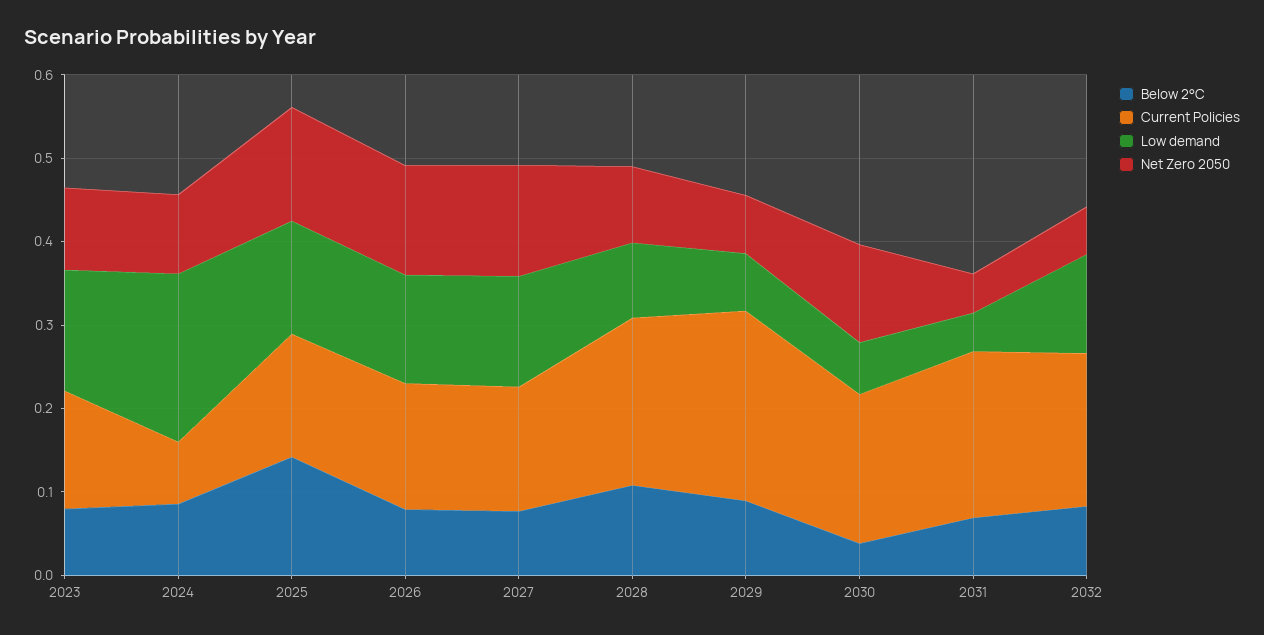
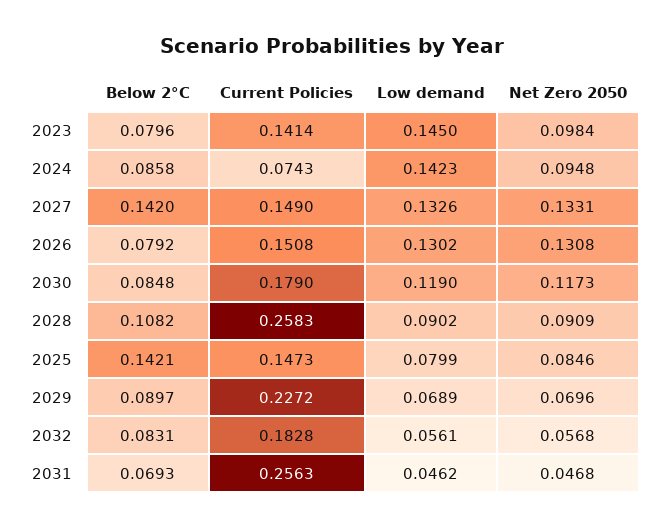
Low demand, 2024: 0.2 -> 0.1423
Low demand, 2025: 0.14 -> 0.0799
Net Zero 2050, 2025: 0.14 -> 0.0846
Below 2°C, 2027: 0.08 -> 0.142
Current Policies, 2028: 0.2 -> 0.2583
Below 2°C, 2030: 0.04 -> 0.0848
Low demand, 2030: 0.06 -> 0.119
Current Policies, 2031: 0.2 -> 0.2563
Low demand, 2032: 0.12 -> 0.0561

